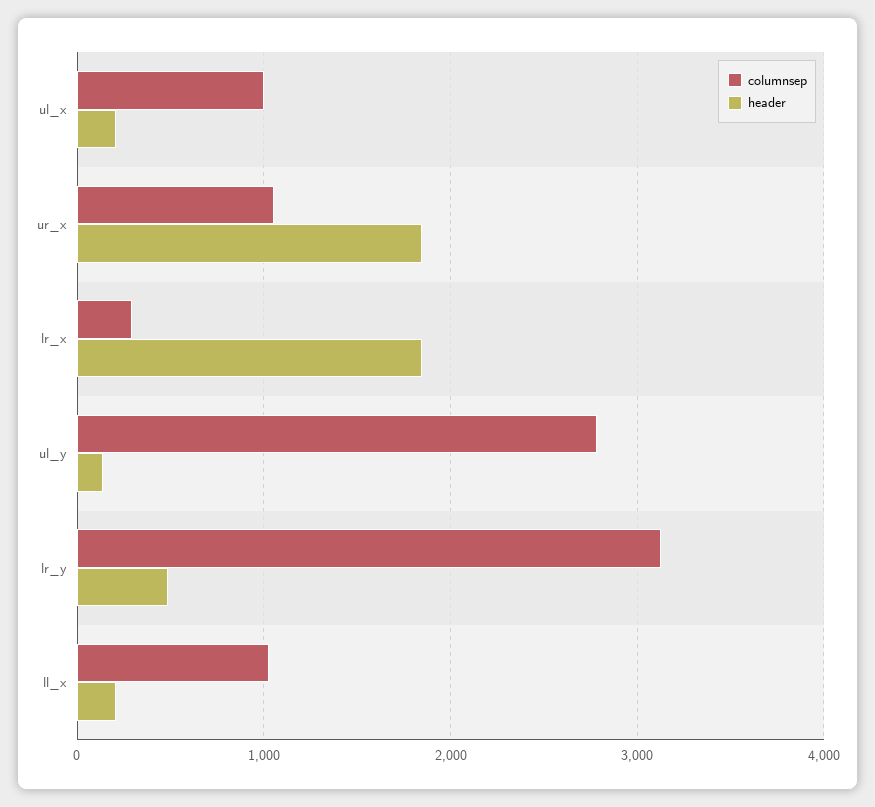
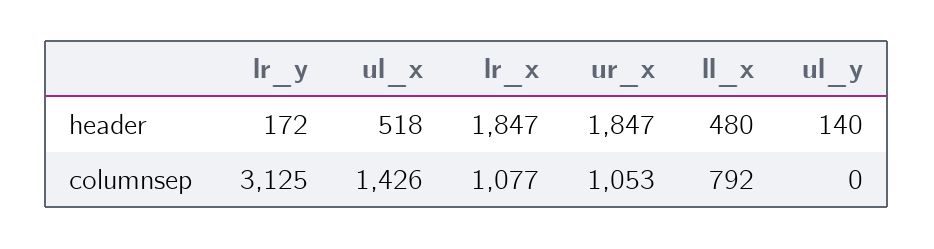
columnsep, ul_x: 1000 -> 1426
header, ul_x: 200 -> 518
columnsep, lr_x: 300 -> 1077
columnsep, ul_y: 2800 -> 0
header, lr_y: 500 -> 172
columnsep, ll_x: 1000 -> 792
header, ll_x: 200 -> 480

